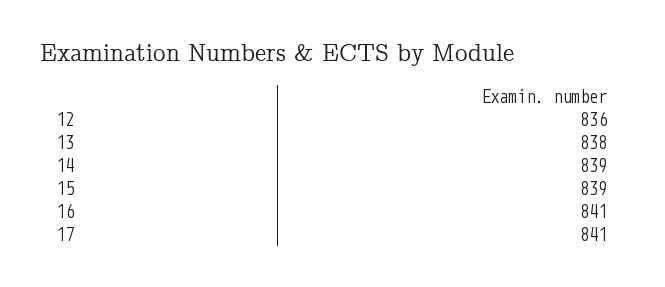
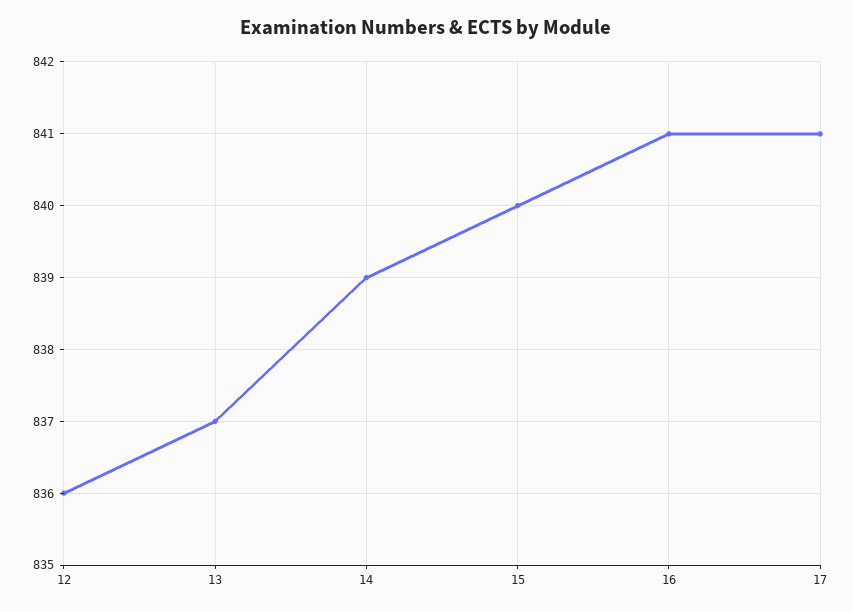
13: 838 -> 837
15: 839 -> 840

